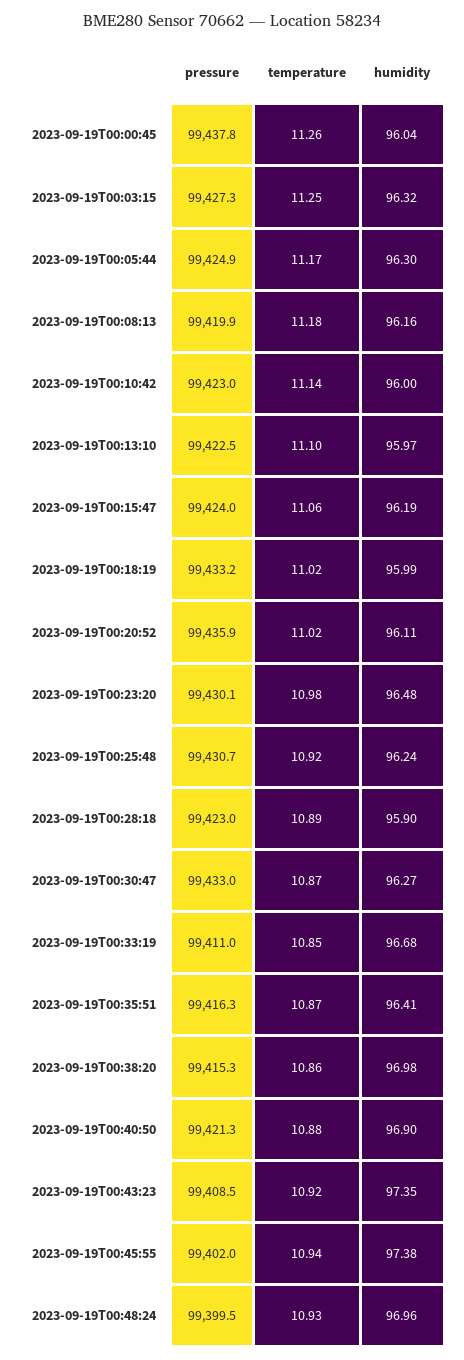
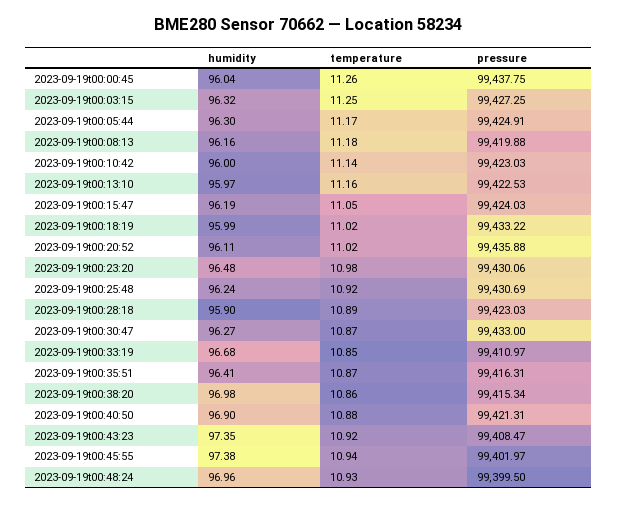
temperature, 2023-09-19T00:13:10: 11.1 -> 11.16
temperature, 2023-09-19T00:15:47: 11.06 -> 11.05

